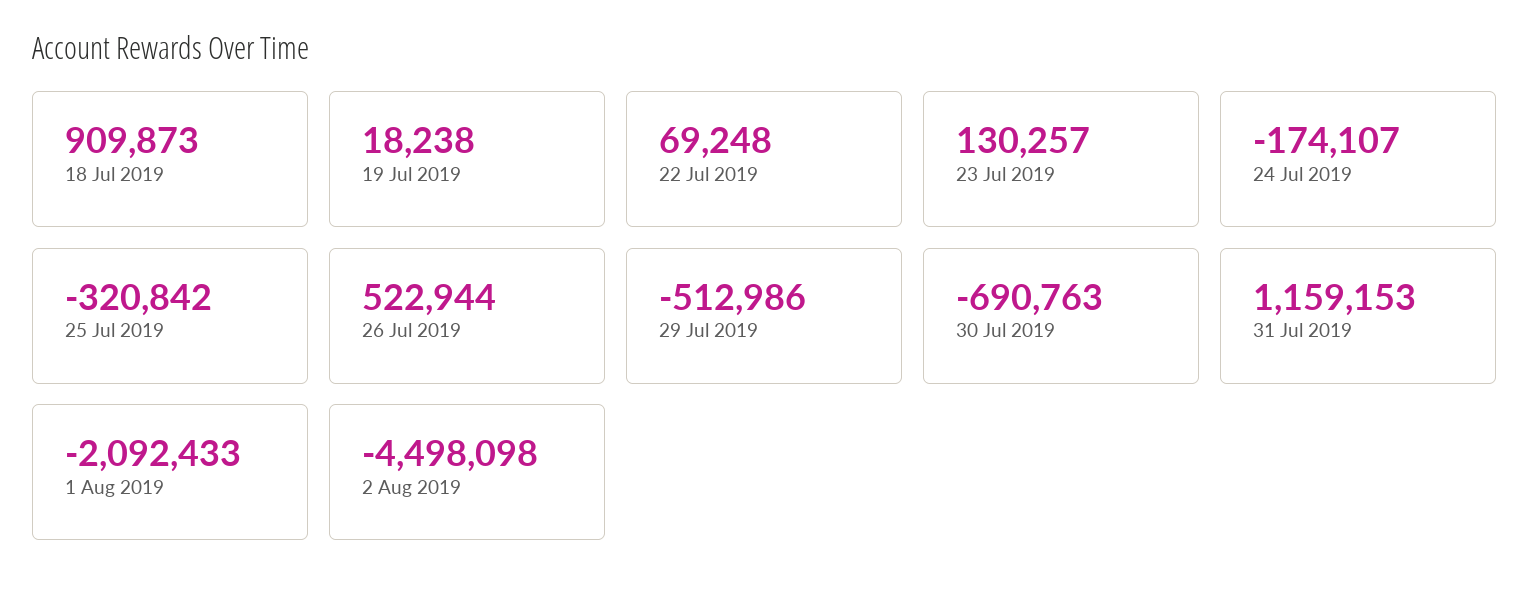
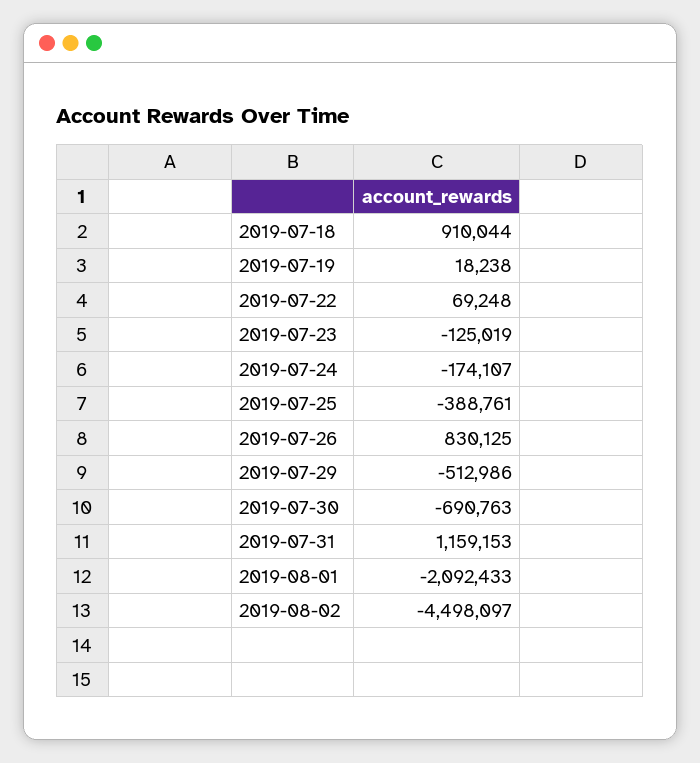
18 Jul 2019: 909873 -> 910044
23 Jul 2019: 130257 -> -125019
25 Jul 2019: -320842 -> -388761
26 Jul 2019: 522944 -> 830125
2 Aug 2019: -4498098 -> -4498097

